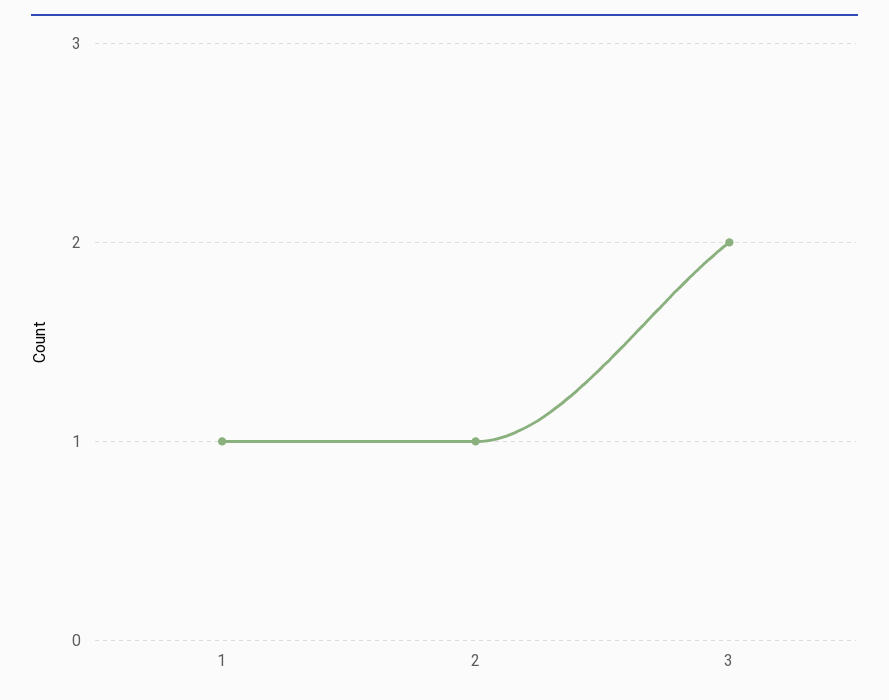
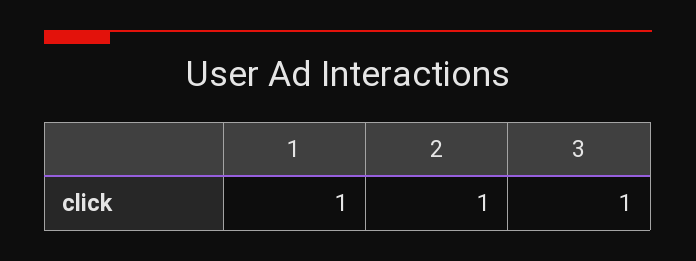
3: 2 -> 1

